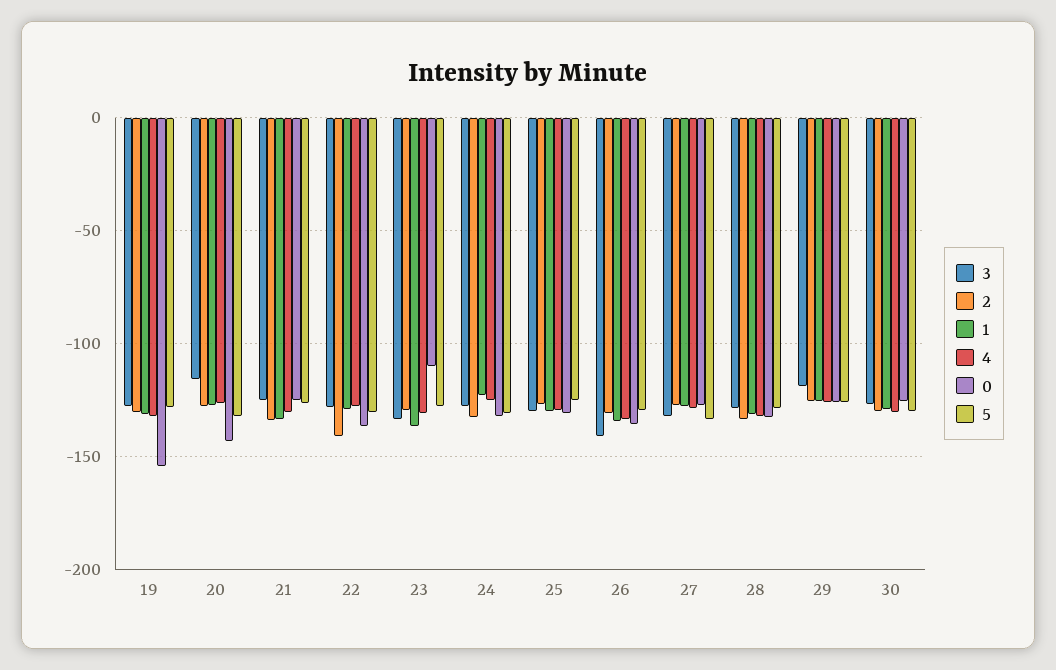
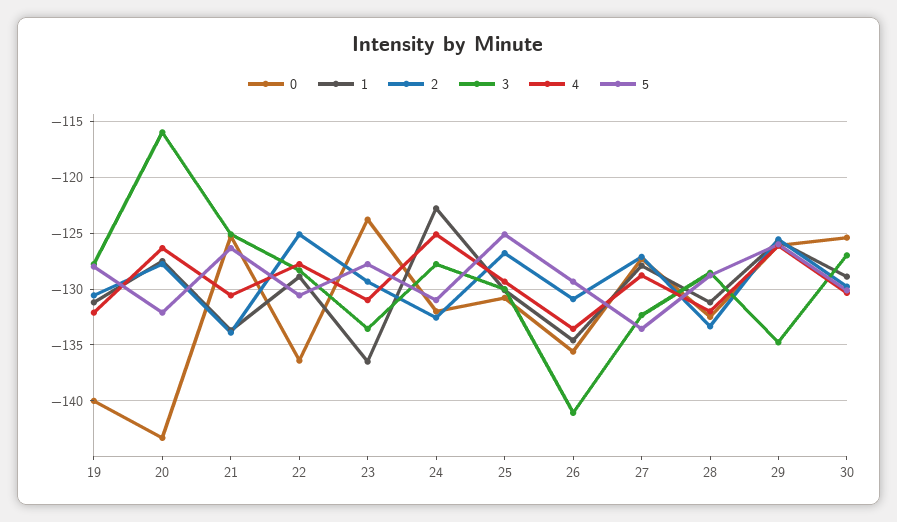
0, 19: -155 -> -140
2, 22: -140 -> -125
0, 23: -110 -> -124
3, 29: -120 -> -135

